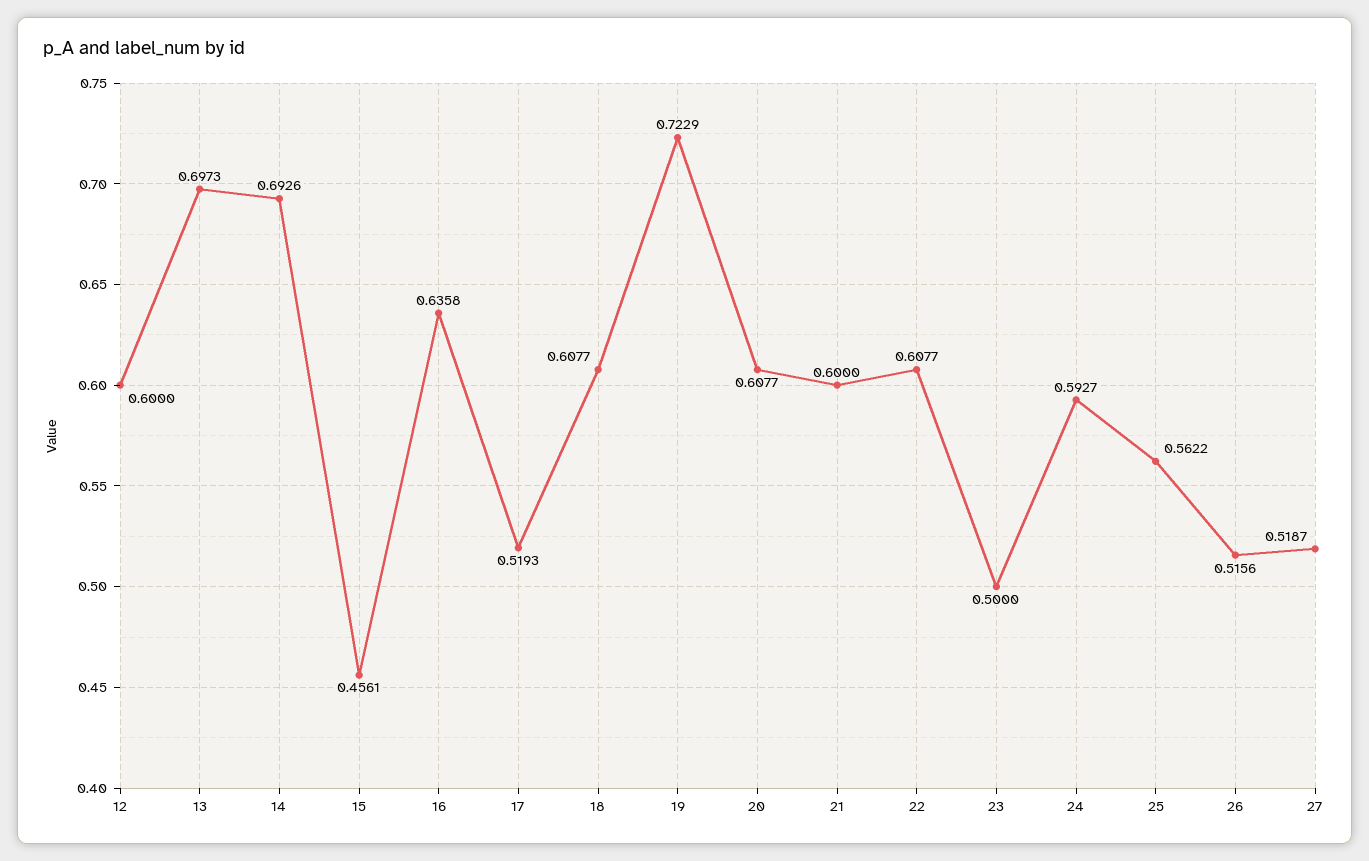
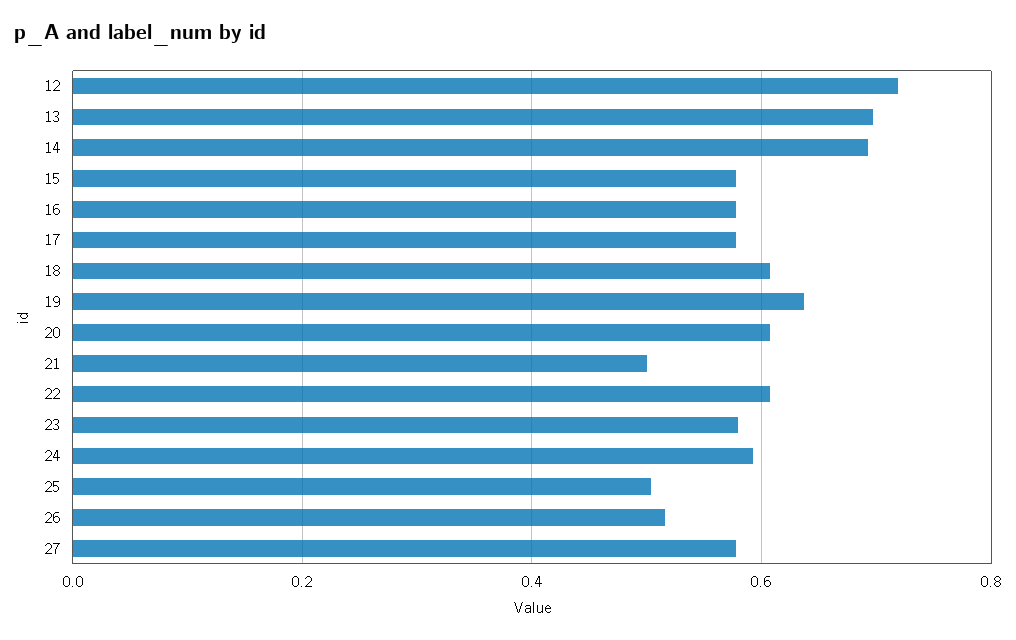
12: 0.6 -> 0.72
15: 0.4561 -> 0.58
16: 0.6358 -> 0.58
17: 0.5193 -> 0.58
19: 0.7229 -> 0.64
21: 0.6 -> 0.5
23: 0.5 -> 0.58
25: 0.5622 -> 0.5
27: 0.5187 -> 0.58

